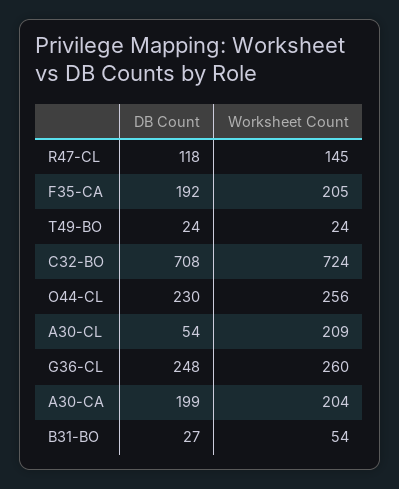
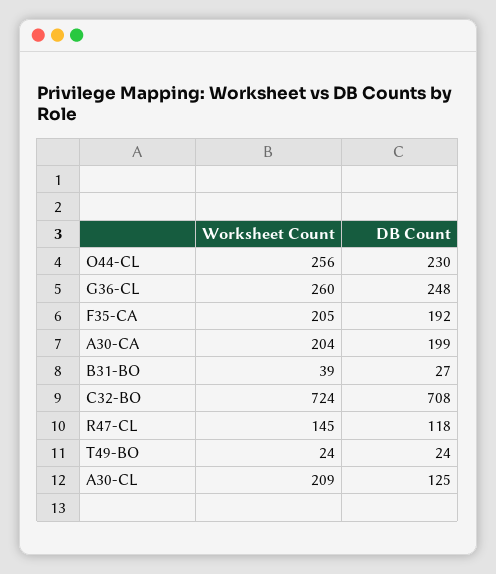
DB Count, A30-CL: 54 -> 125
Worksheet Count, B31-BO: 54 -> 39

